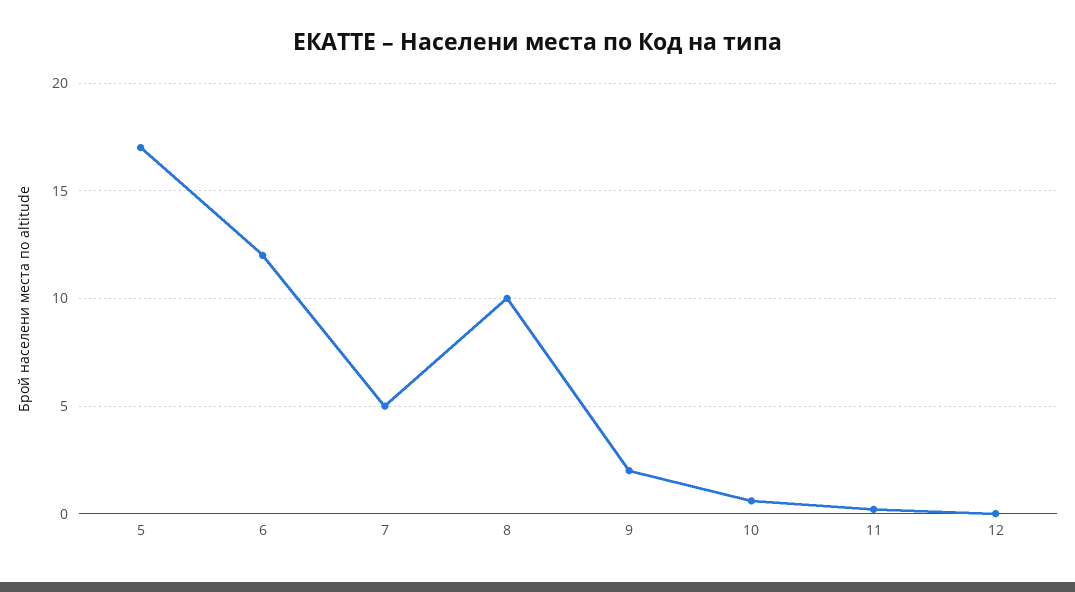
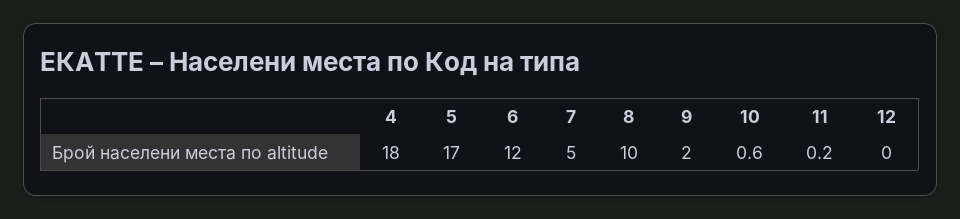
4: none -> 18

